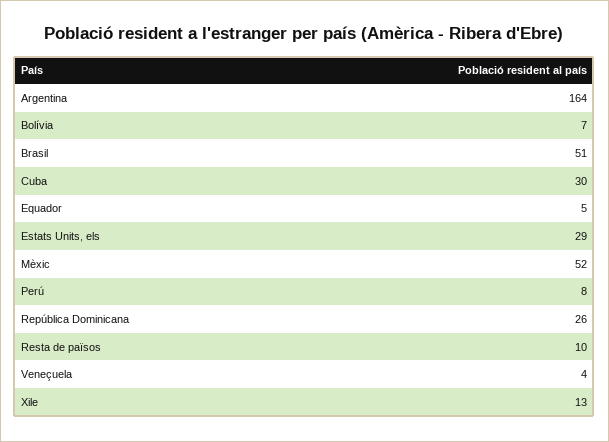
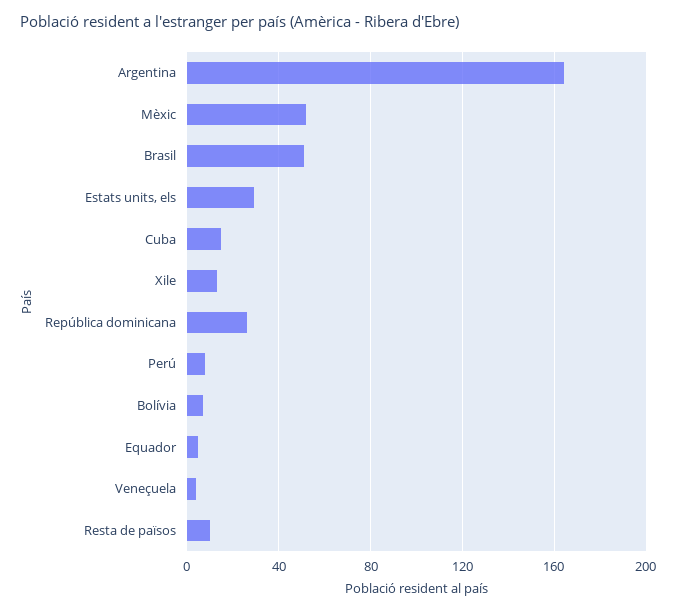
Cuba: 30 -> 15

